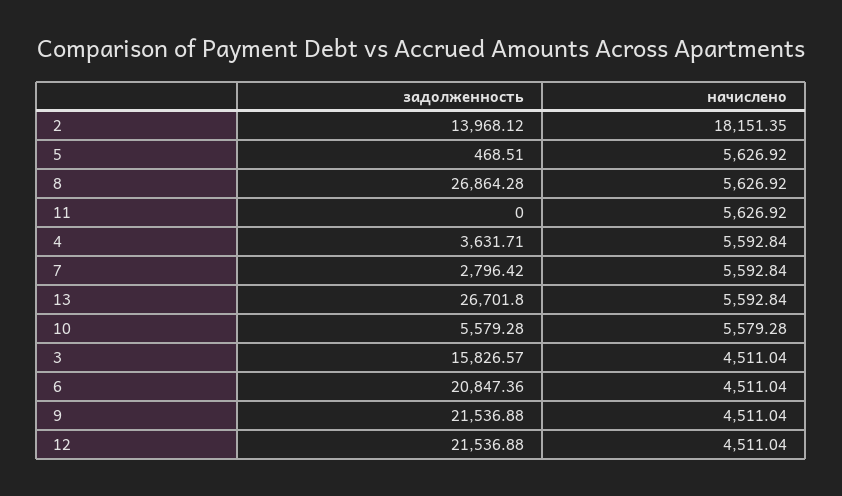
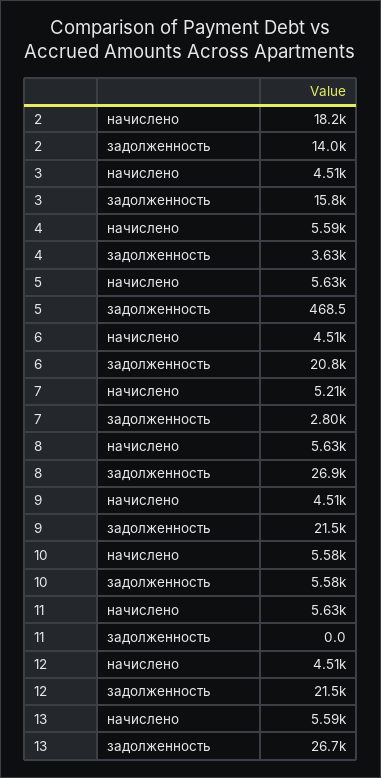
начислено, 7: 5592.84 -> 5210

